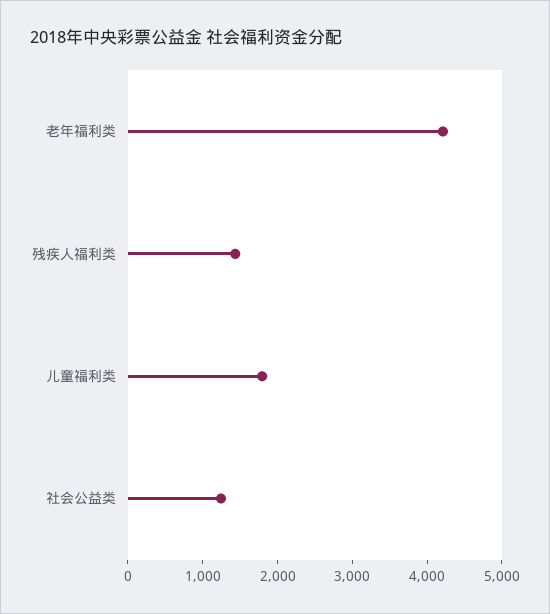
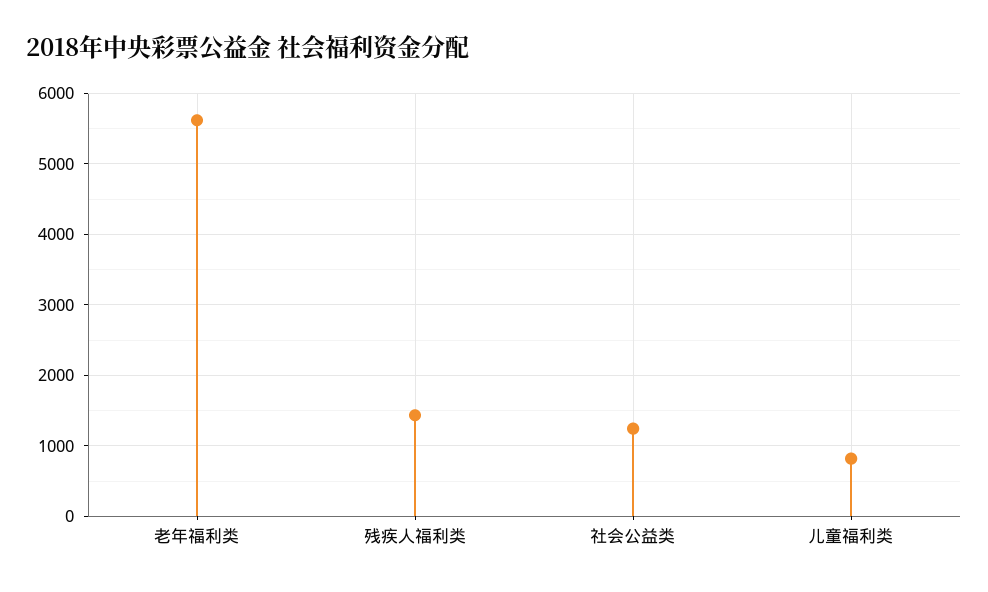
老年福利类: 4200 -> 5600
儿童福利类: 1800 -> 800

